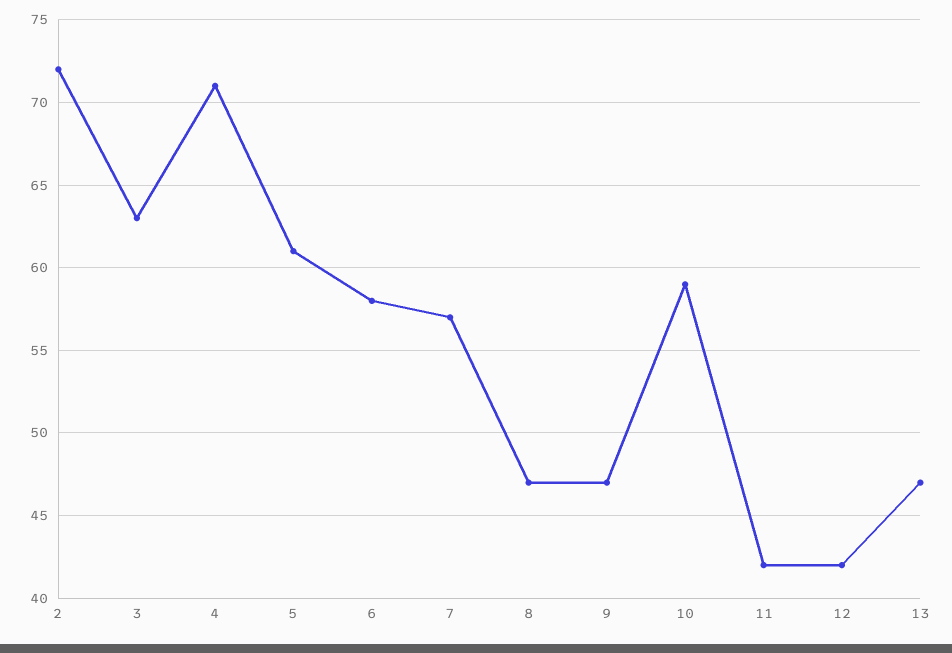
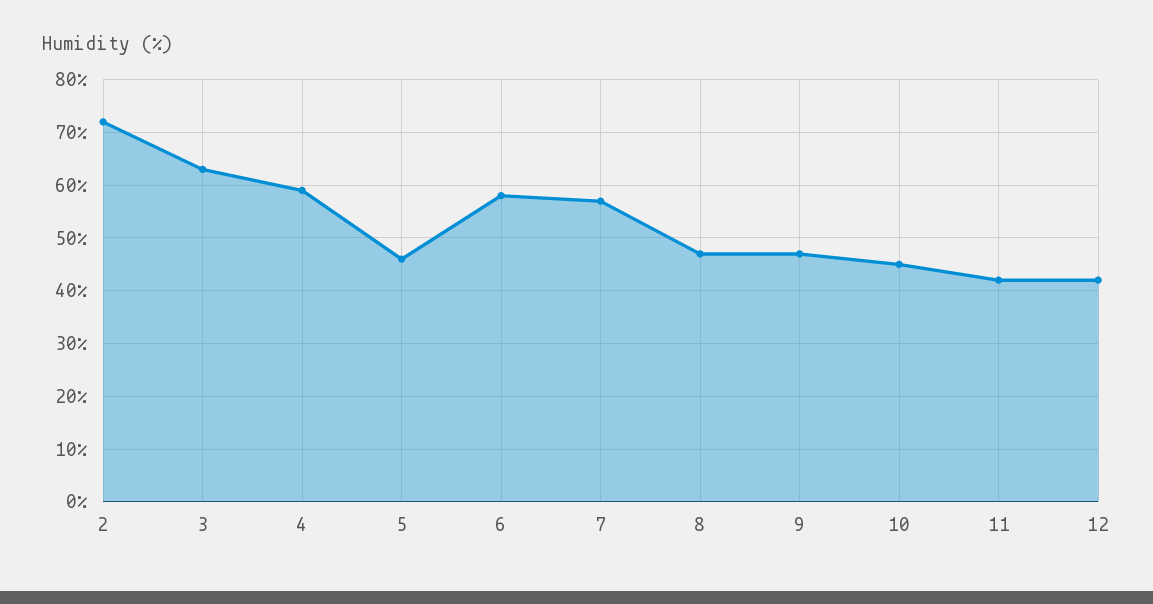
4: 71 -> 60
5: 61 -> 45
10: 59 -> 45
13: 47 -> none

